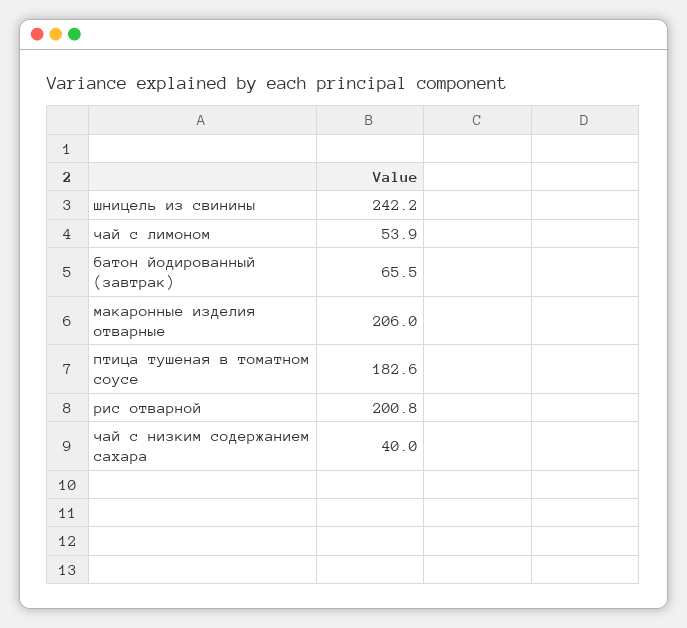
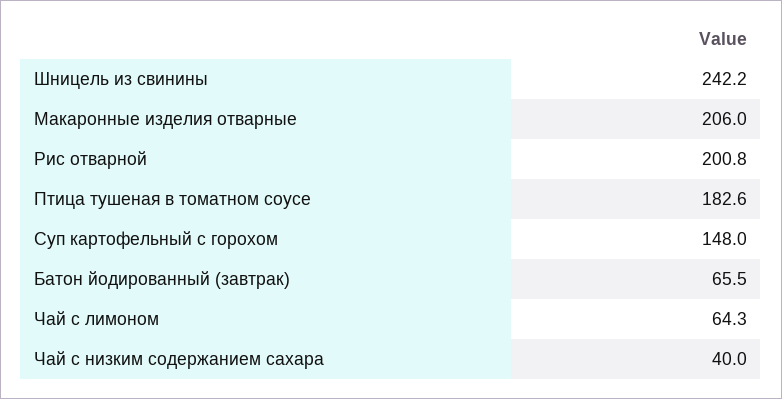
чай с лимоном: 53.9 -> 64.3
Суп картофельный с горохом: none -> 148

